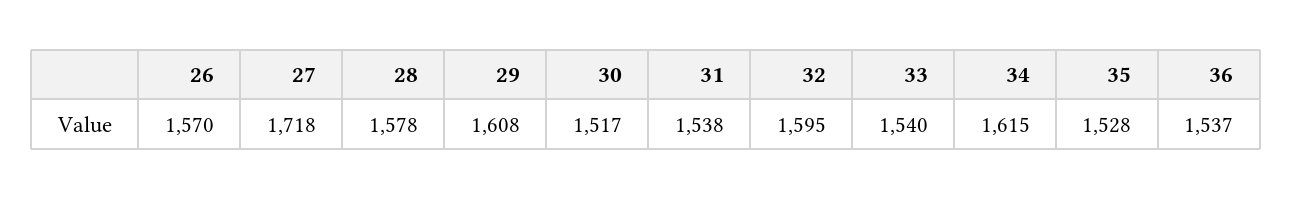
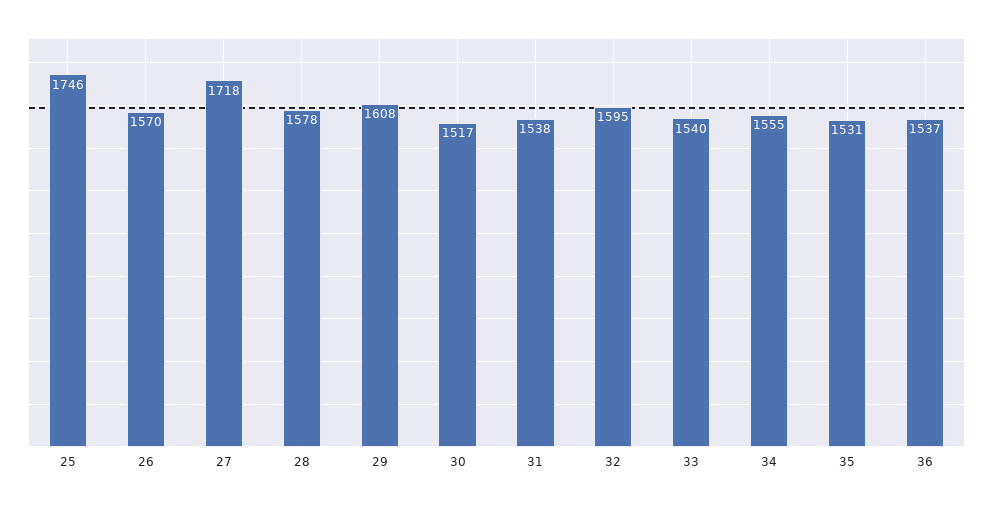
34: 1615 -> 1555
35: 1528 -> 1531
25: none -> 1746

